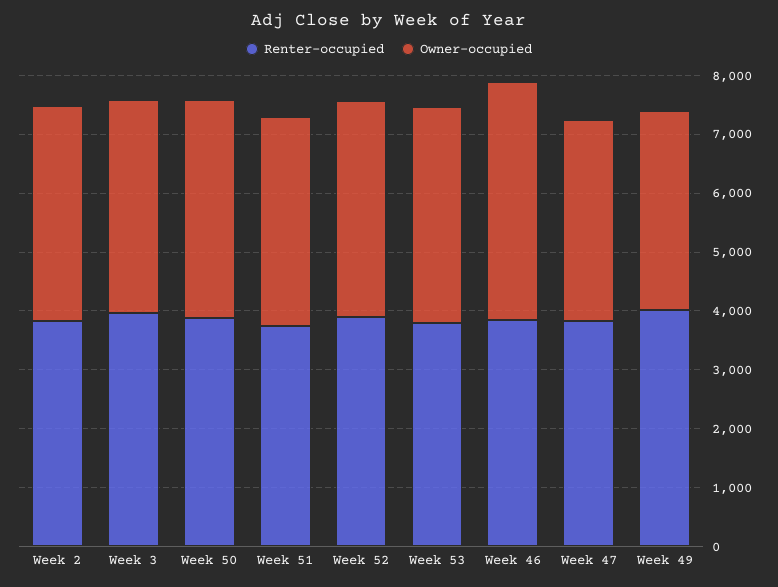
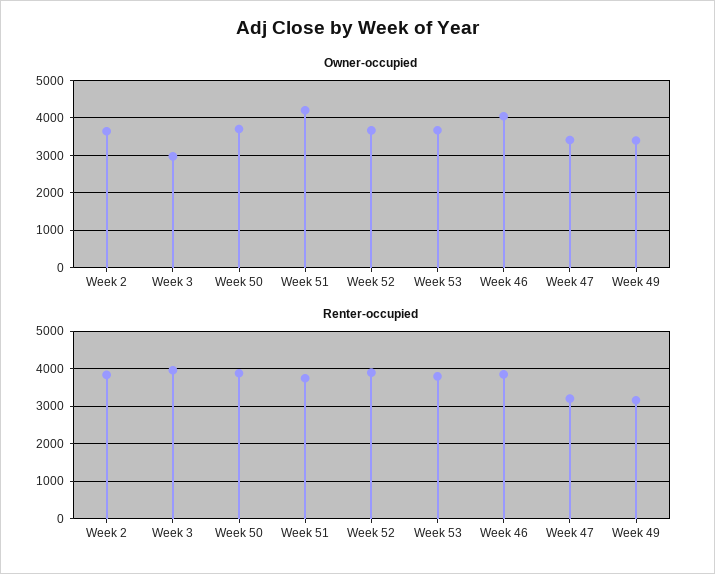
Owner-occupied, Week 3: 3600 -> 3000
Owner-occupied, Week 51: 3600 -> 4200
Renter-occupied, Week 47: 3800 -> 3200
Renter-occupied, Week 49: 4000 -> 3200

